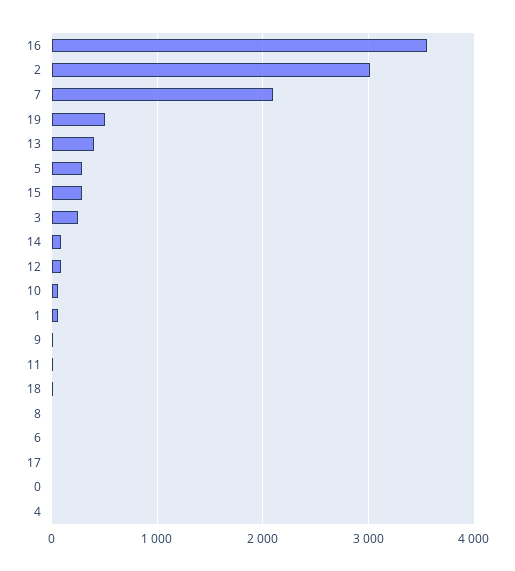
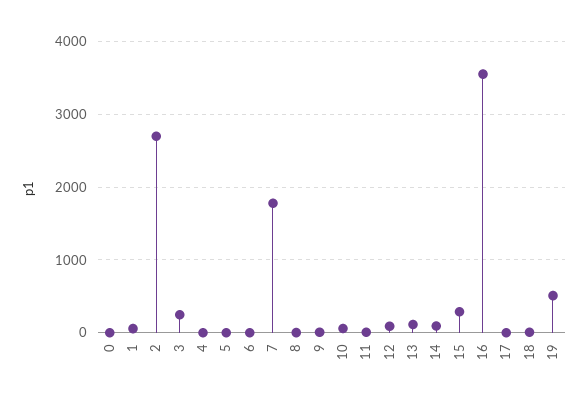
2: 3000 -> 2700
7: 2100 -> 1800
13: 400 -> 100
5: 300 -> 0

